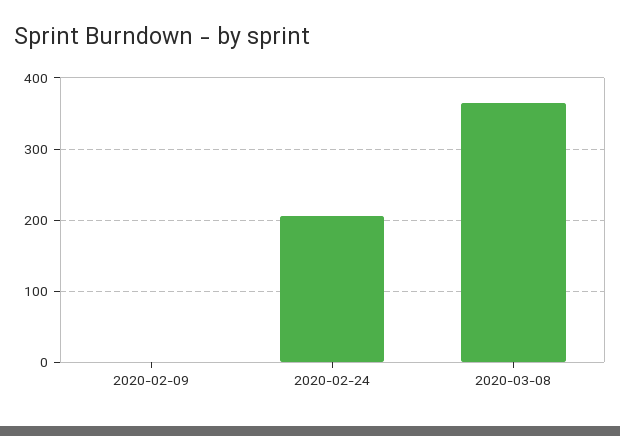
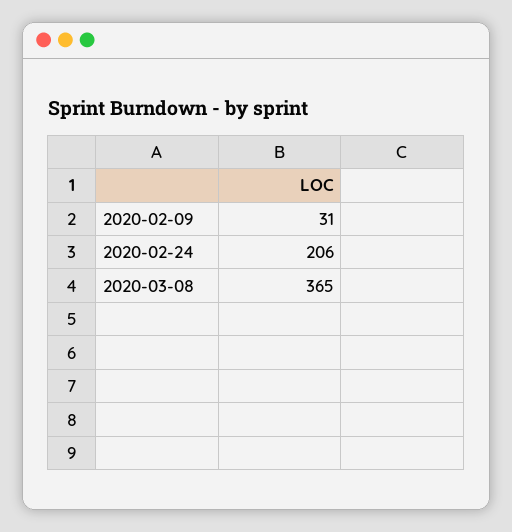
2020-02-09: 0 -> 31

